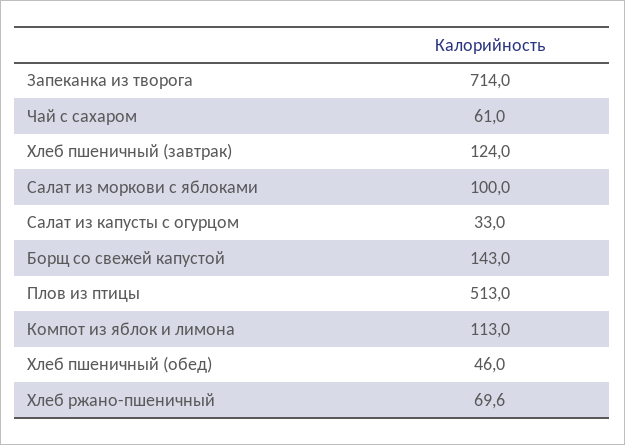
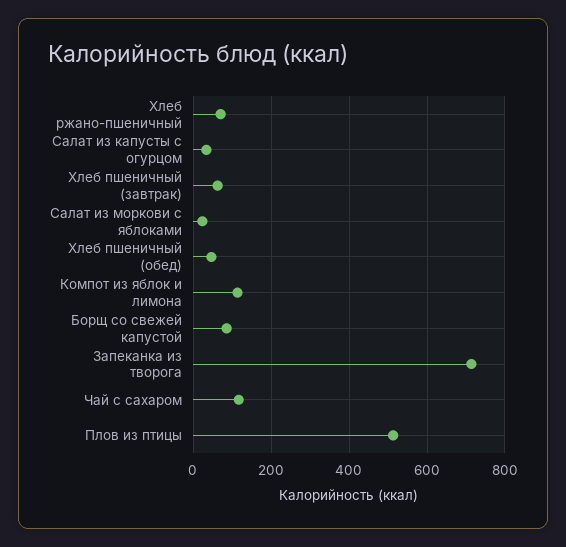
Чай с сахаром: 61 -> 120
Хлеб пшеничный (завтрак): 124 -> 60
Салат из моркови с яблоками: 100 -> 20
Борщ со свежей капустой: 143 -> 80

